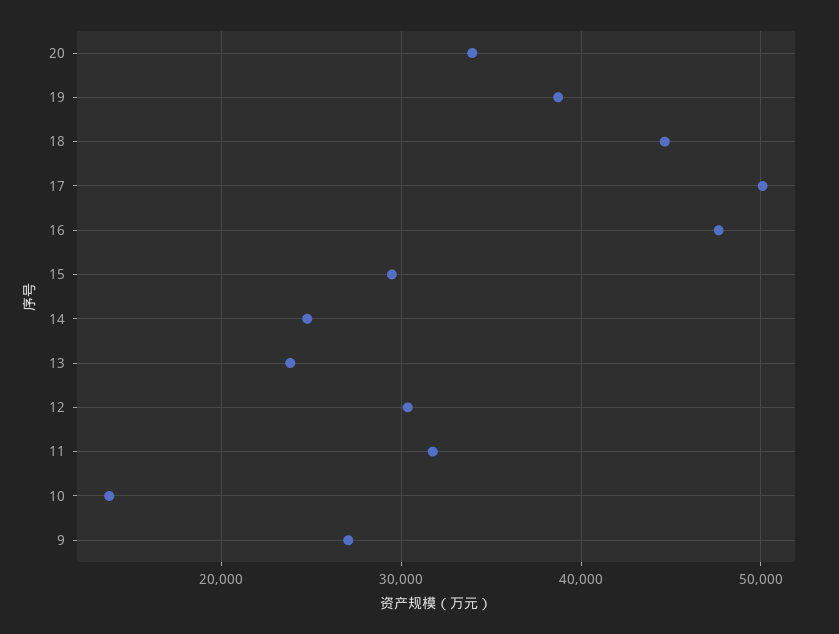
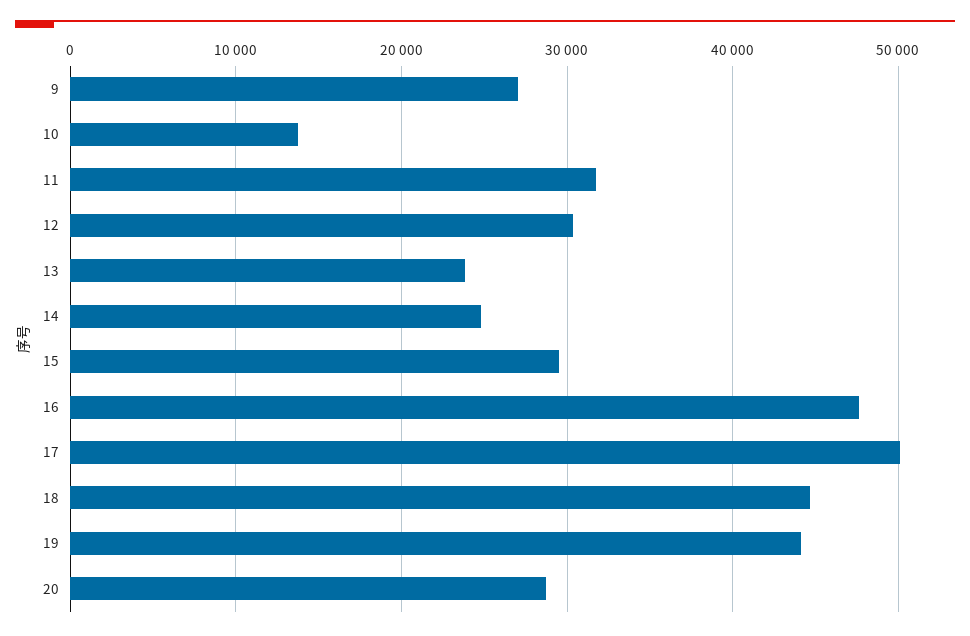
20: 34000 -> 29000
19: 39000 -> 44000

